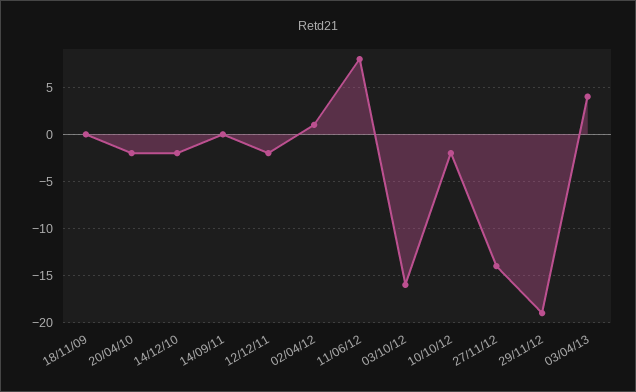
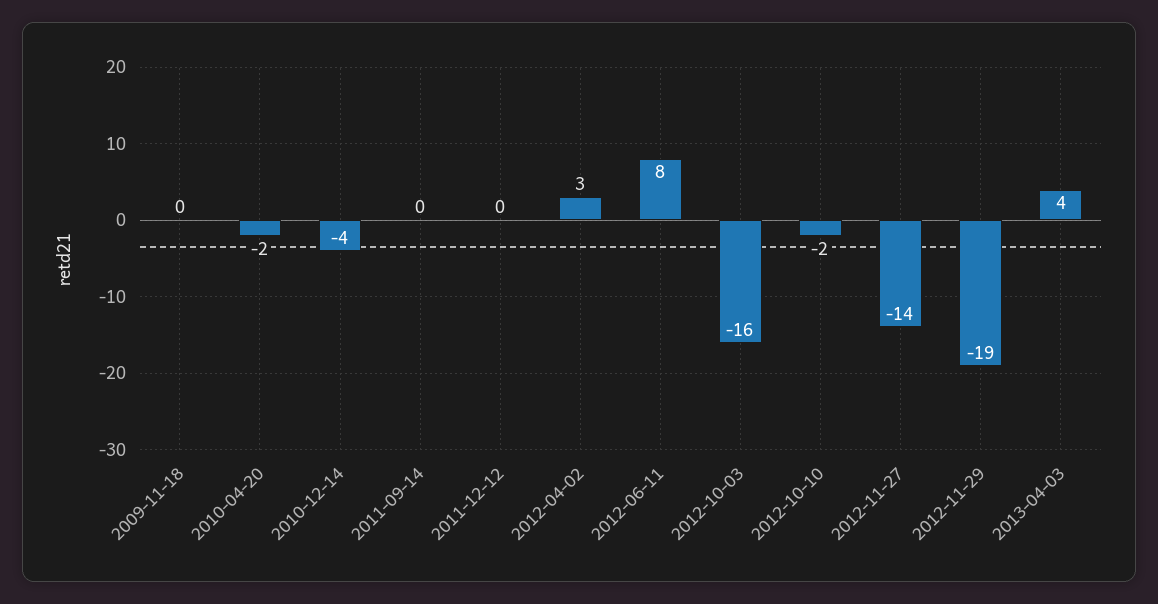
14/12/10: -2 -> -4
12/12/11: -2 -> 0
02/04/12: 1 -> 3

